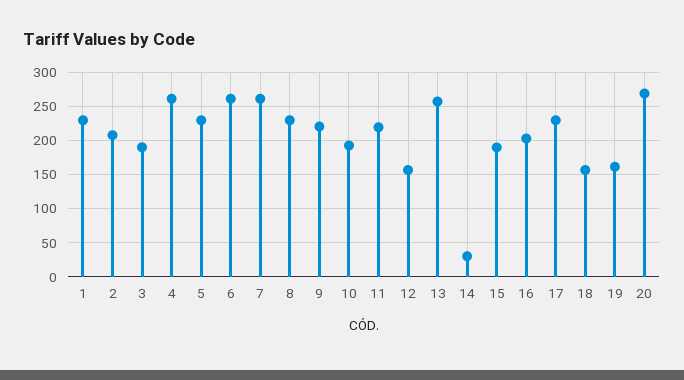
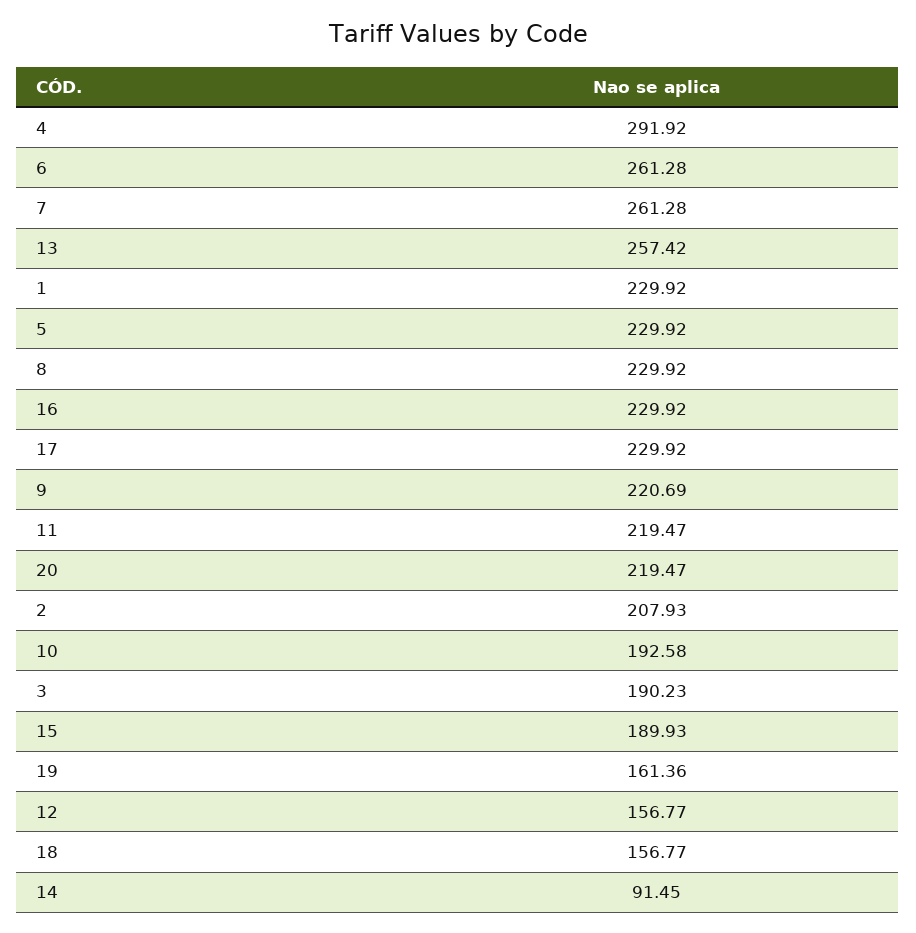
4: 260 -> 291.92
14: 30 -> 91.45
16: 200 -> 229.92
20: 270 -> 219.47

